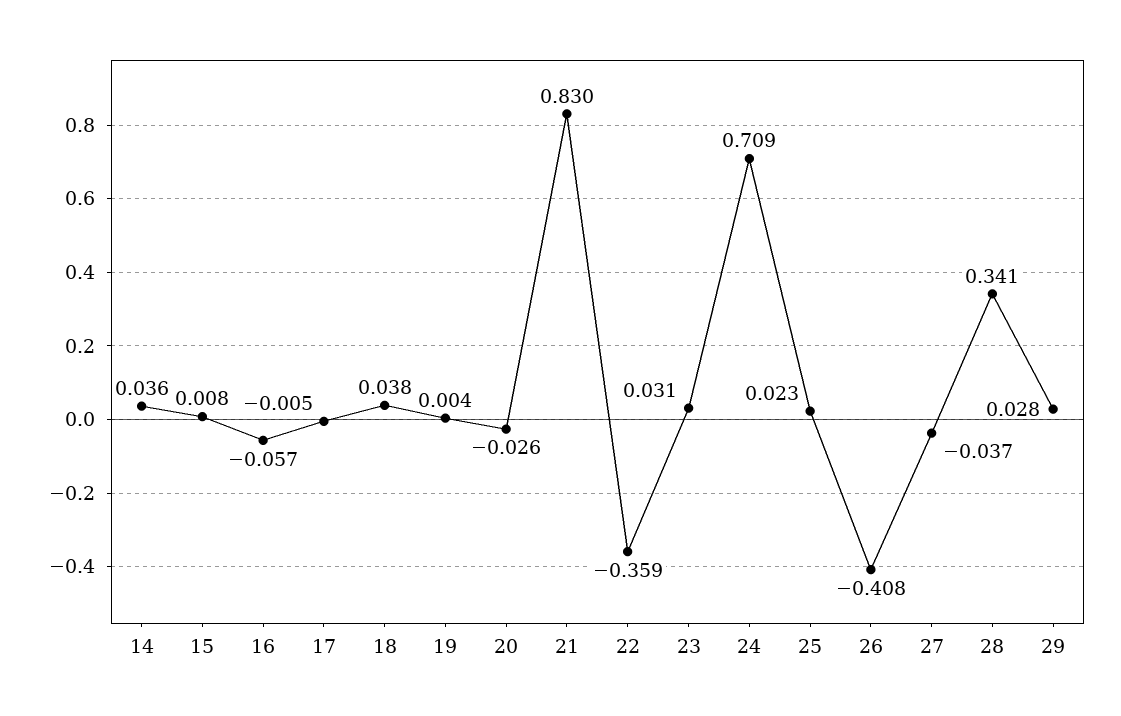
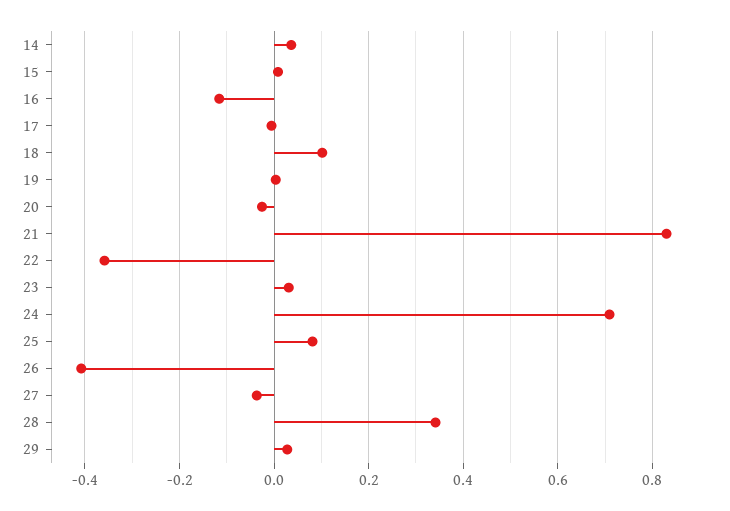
16: -0.057 -> -0.12
18: 0.038 -> 0.1
25: 0.023 -> 0.08

